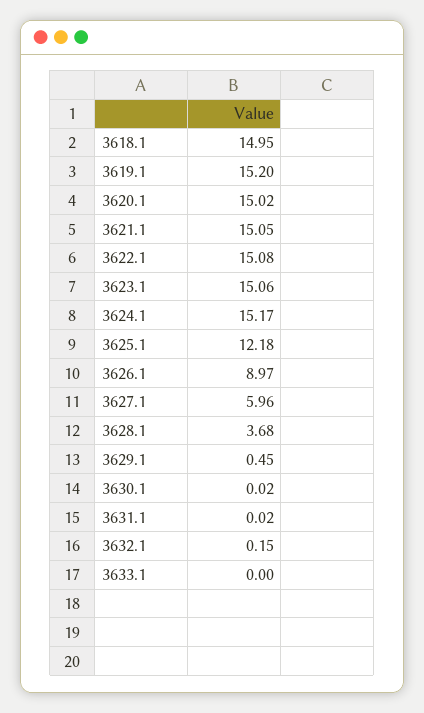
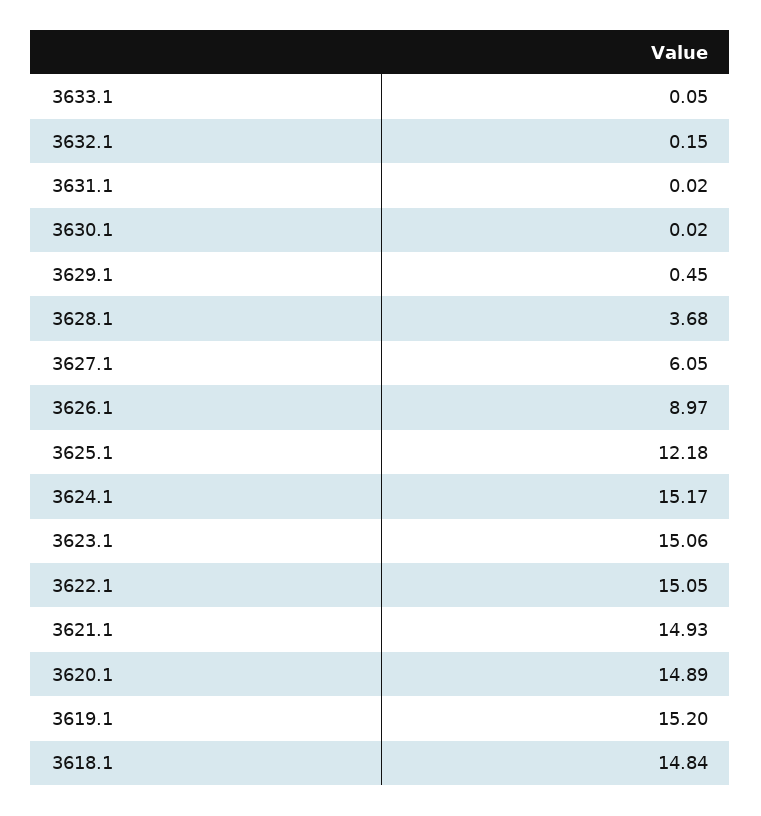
3618.1: 14.95 -> 14.84
3620.1: 15.02 -> 14.89
3621.1: 15.05 -> 14.93
3622.1: 15.08 -> 15.05
3627.1: 5.96 -> 6.05
3633.1: 0 -> 0.05

